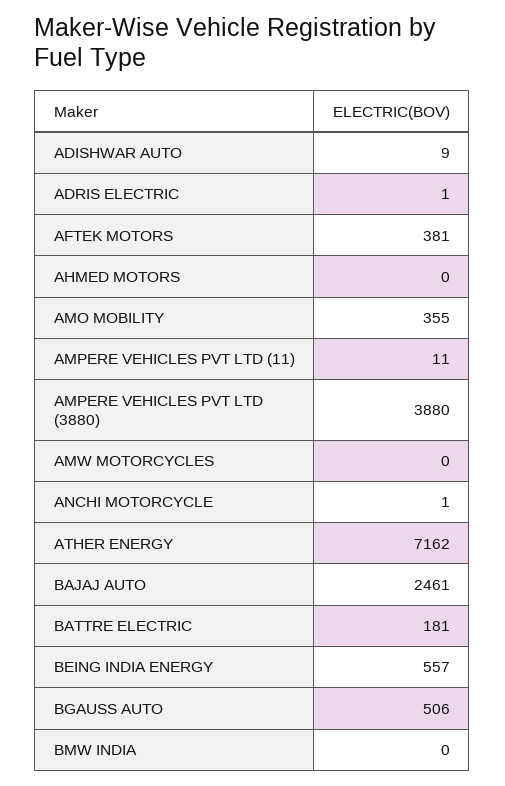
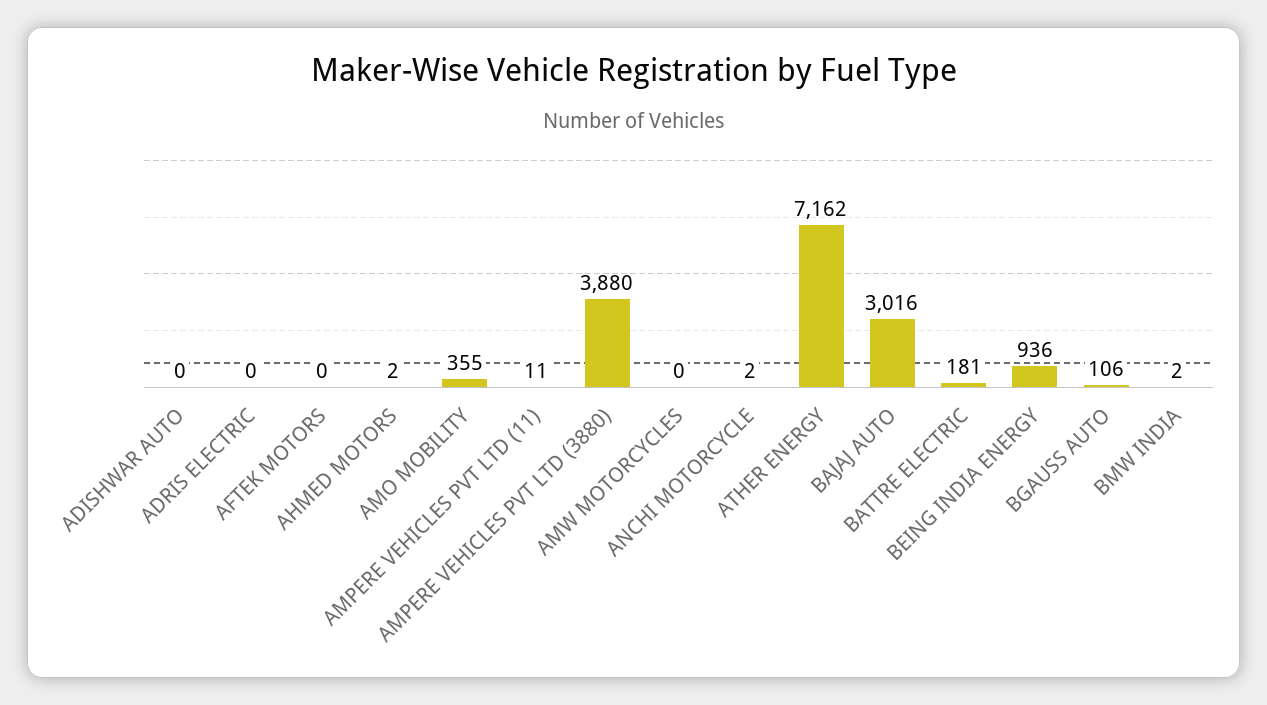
ADISHWAR AUTO: 9 -> 0
ADRIS ELECTRIC: 1 -> 0
AFTEK MOTORS: 381 -> 0
AHMED MOTORS: 0 -> 2
ANCHI MOTORCYCLE: 1 -> 2
BAJAJ AUTO: 2461 -> 3016
BEING INDIA ENERGY: 557 -> 936
BGAUSS AUTO: 506 -> 106
BMW INDIA: 0 -> 2

